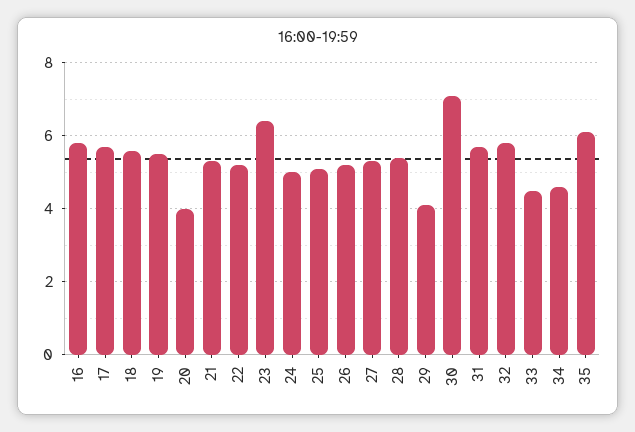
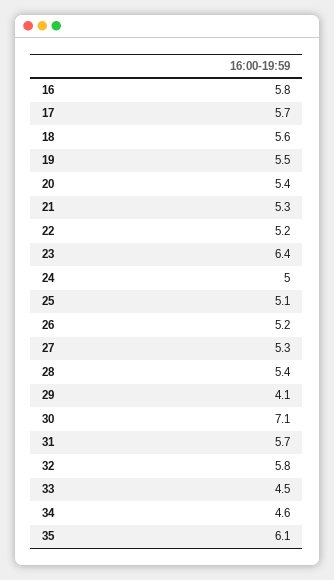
20: 4 -> 5.4

